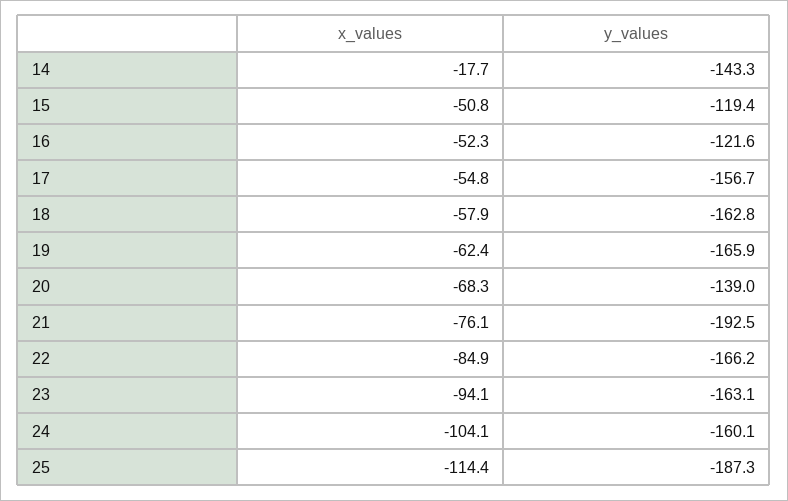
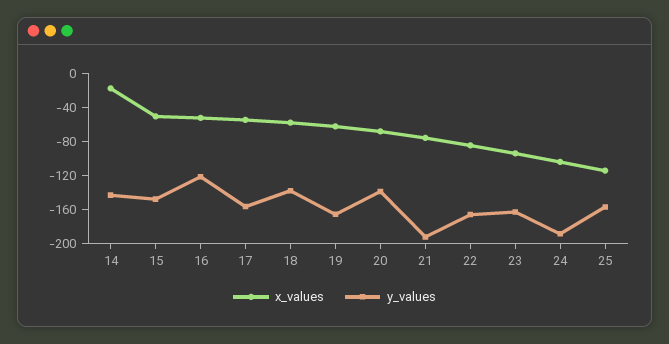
y_values, 15: -119.4 -> -150
y_values, 18: -162.8 -> -140
y_values, 24: -160.1 -> -190
y_values, 25: -187.3 -> -160

